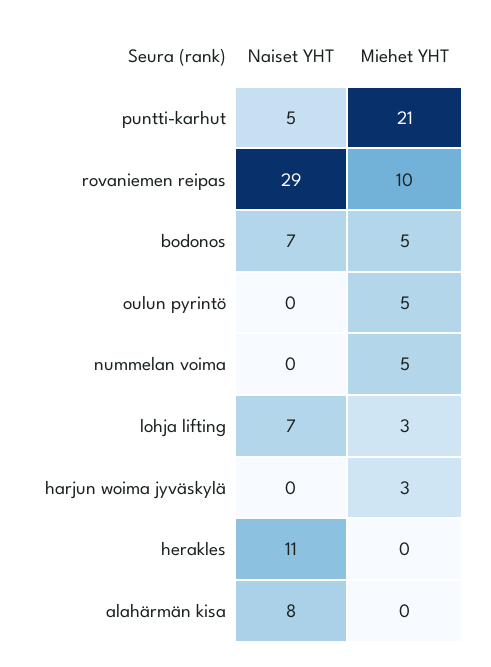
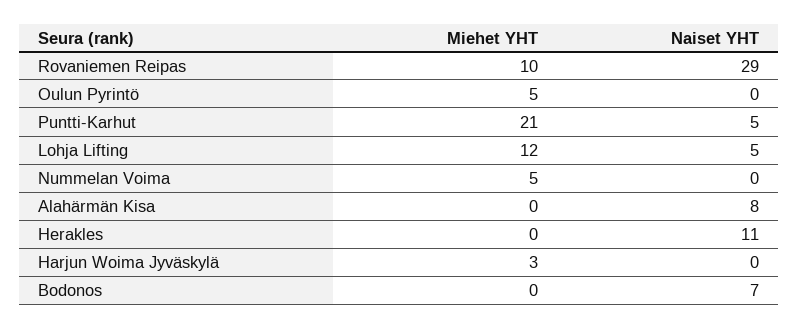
Miehet YHT, bodonos: 5 -> 0
Naiset YHT, lohja lifting: 7 -> 5
Miehet YHT, lohja lifting: 3 -> 12

